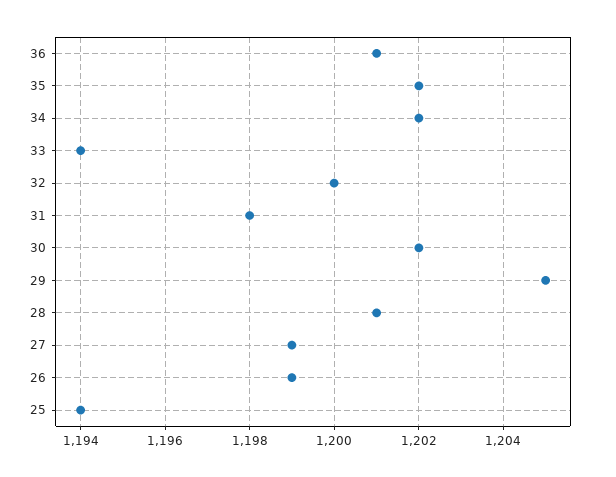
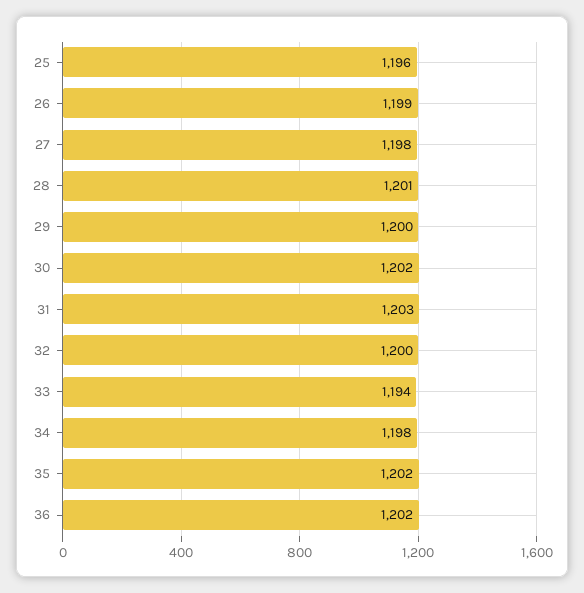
36: 1201 -> 1202
34: 1202 -> 1198
31: 1198 -> 1203
29: 1205 -> 1200
27: 1199 -> 1198
25: 1194 -> 1196

